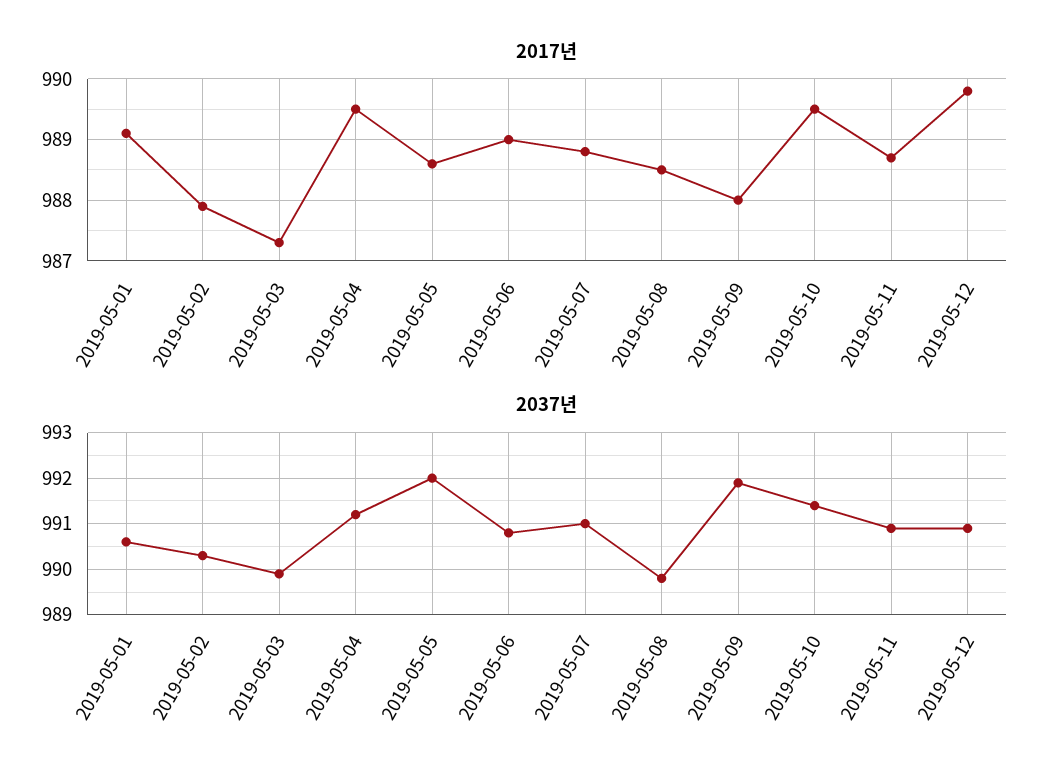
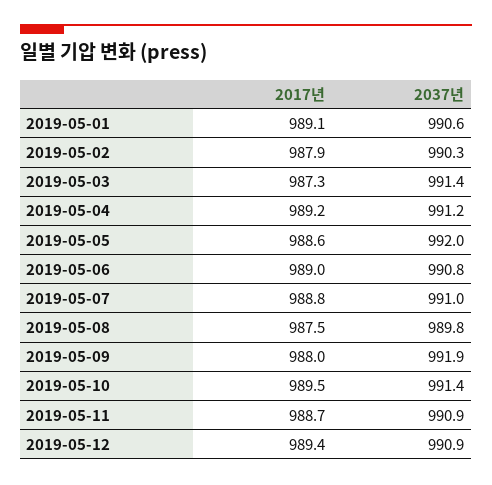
2017년, 2019-05-04: 989.5 -> 989.2
2017년, 2019-05-08: 988.5 -> 987.5
2017년, 2019-05-12: 989.8 -> 989.4
2037년, 2019-05-03: 990 -> 991.4

